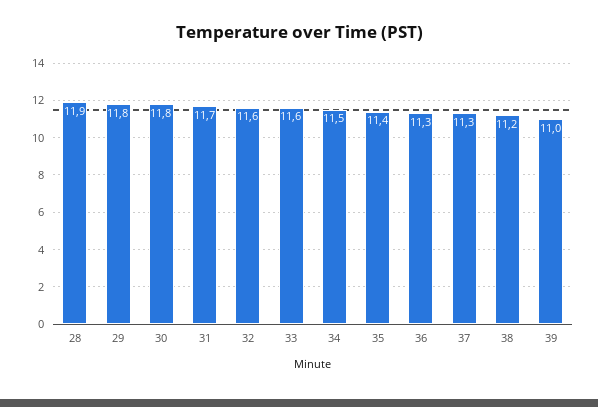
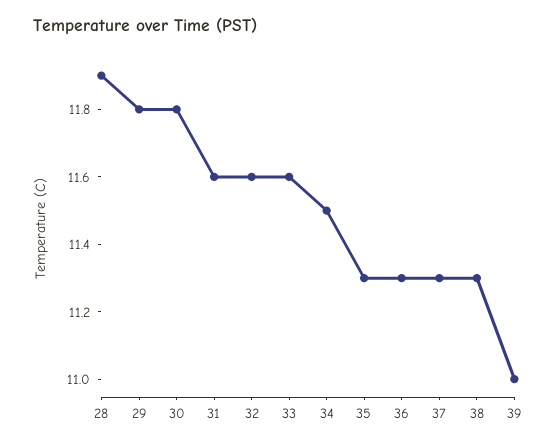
31: 11.7 -> 11.6
35: 11.4 -> 11.3
38: 11.2 -> 11.3

